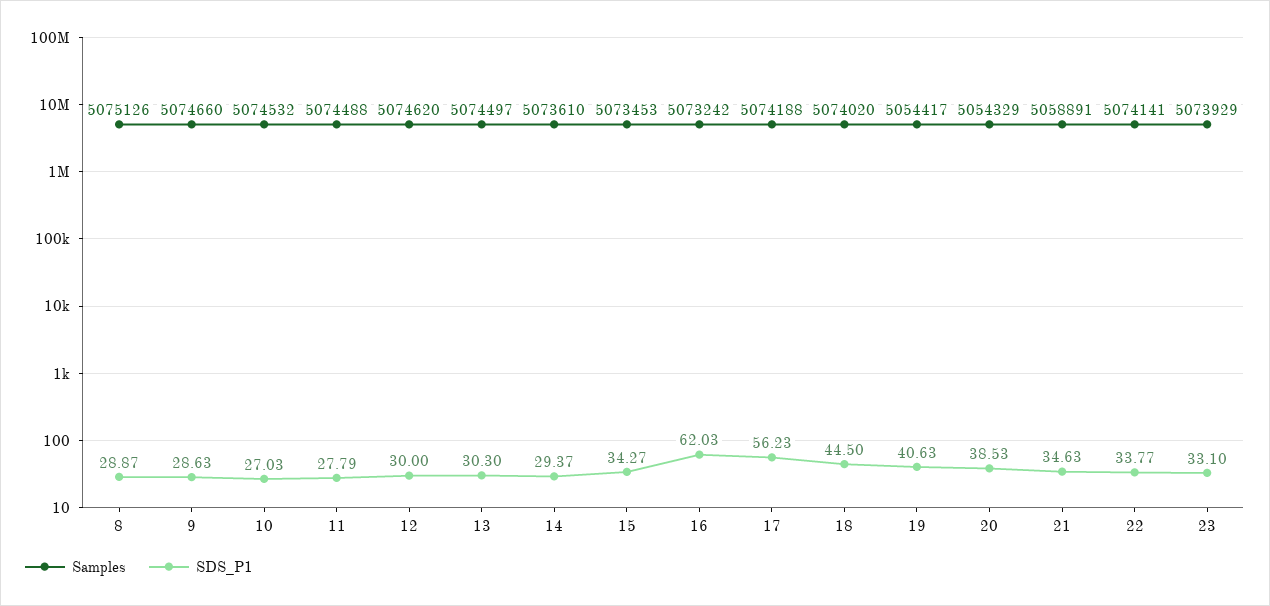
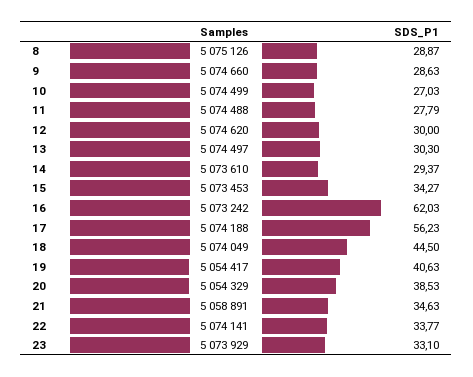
Samples, 10: 5074532 -> 5074499
Samples, 18: 5074020 -> 5074049

